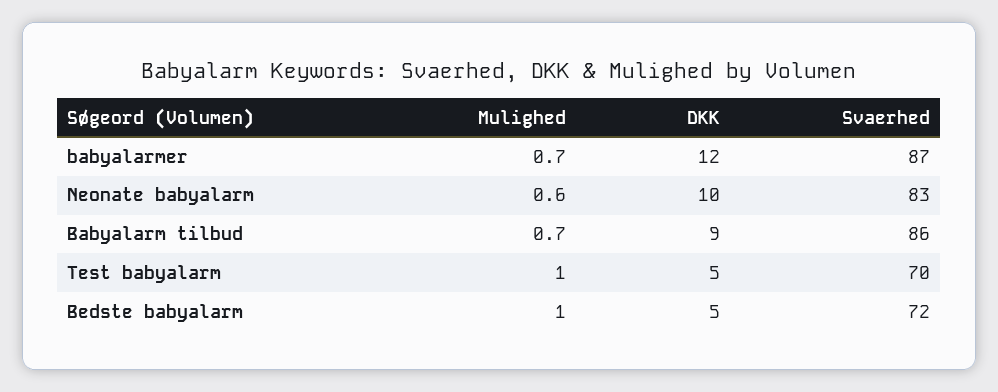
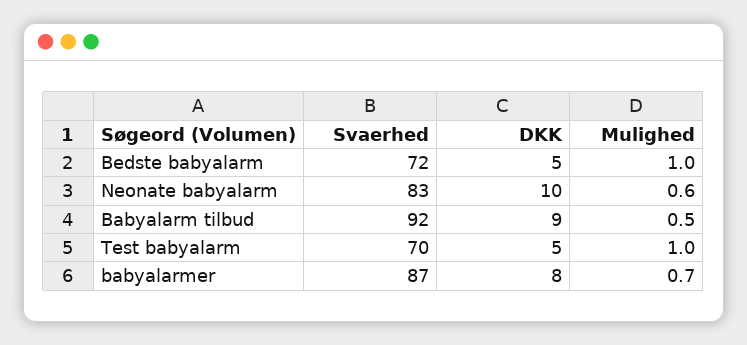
DKK, babyalarmer: 12 -> 8
Mulighed, Babyalarm tilbud: 0.7 -> 0.5
Svaerhed, Babyalarm tilbud: 86 -> 92

